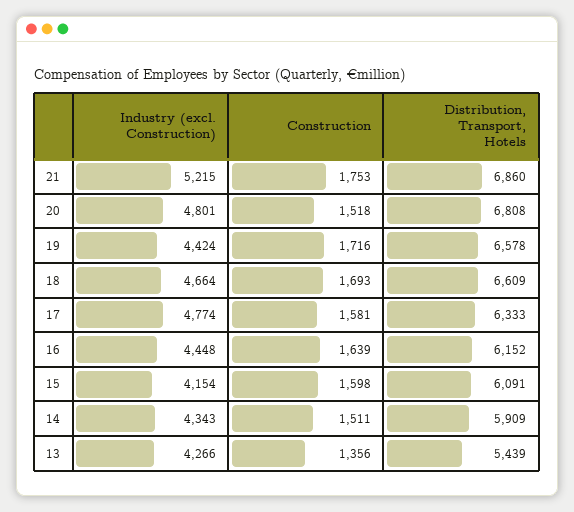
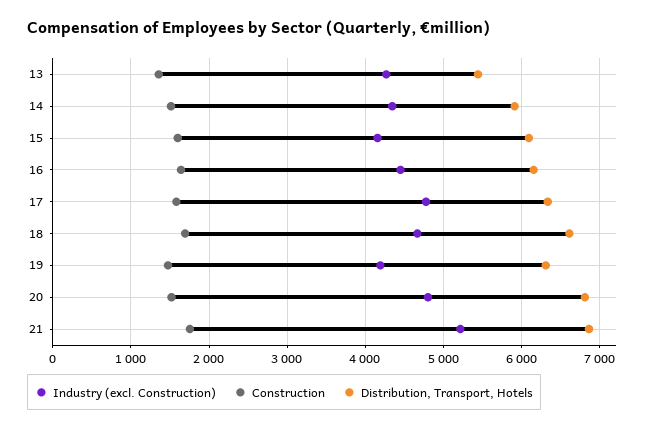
Industry (excl. Construction), 19: 4424 -> 4200
Construction, 19: 1716 -> 1500
Distribution, Transport, Hotels, 19: 6578 -> 6300

